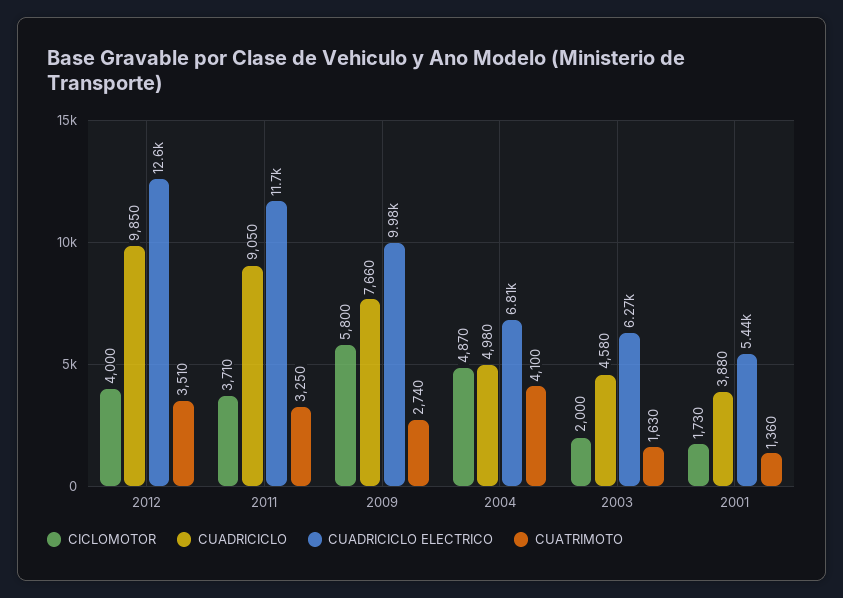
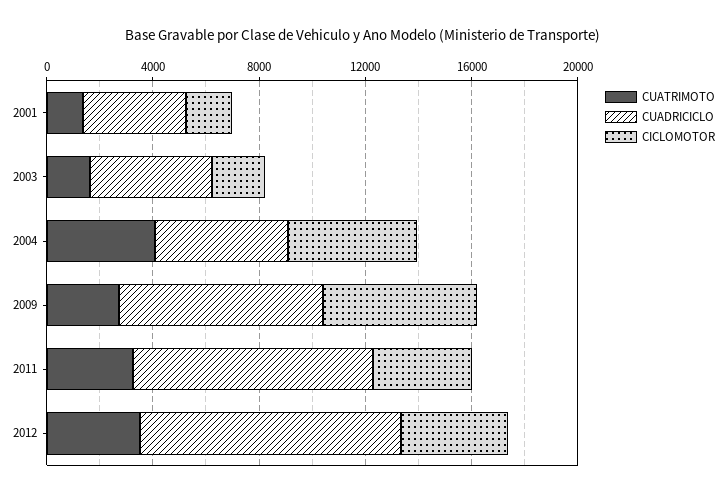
CUADRICICLO ELECTRICO, 2012: 12600 -> none
CUADRICICLO ELECTRICO, 2011: 11700 -> none
CUADRICICLO ELECTRICO, 2009: 9980 -> none
CUADRICICLO ELECTRICO, 2004: 6810 -> none
CUADRICICLO ELECTRICO, 2003: 6270 -> none
CUADRICICLO ELECTRICO, 2001: 5440 -> none

